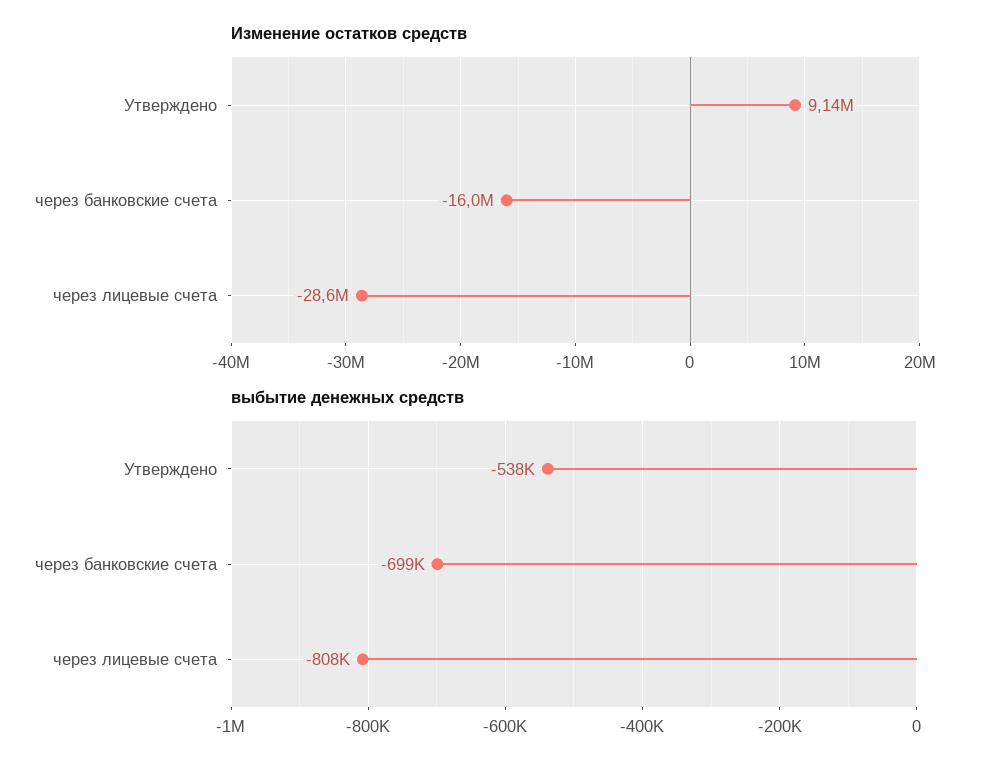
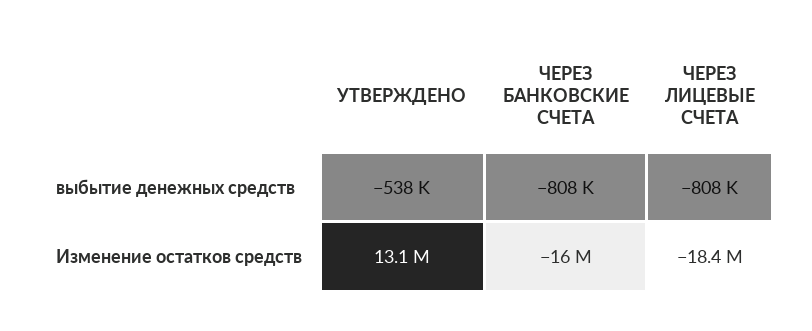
Изменение остатков средств, Утверждено: 9140000 -> 13100000
Изменение остатков средств, через лицевые счета: -28600000 -> -18400000
выбытие денежных средств, через банковские счета: -699000 -> -808000

